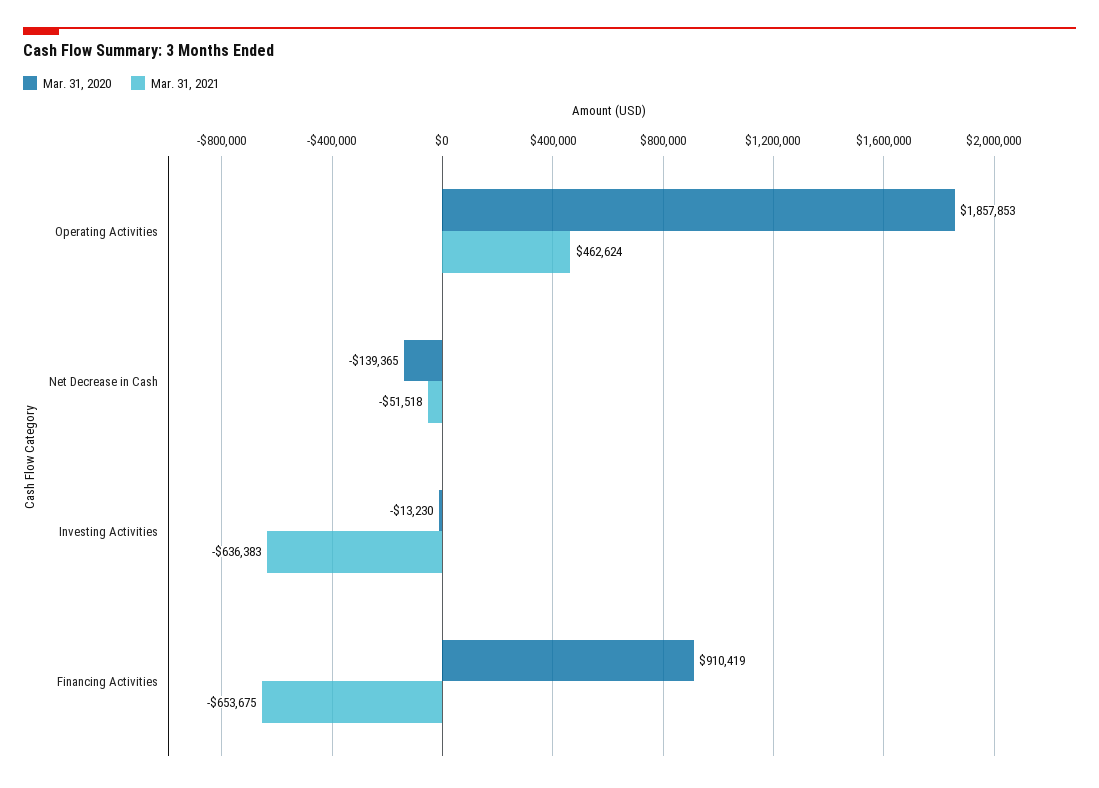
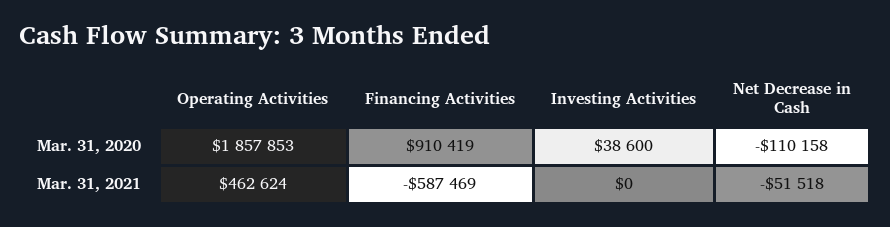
Mar. 31, 2020, Net Decrease in Cash: -139365 -> -110158
Mar. 31, 2020, Investing Activities: -13230 -> 38600
Mar. 31, 2021, Investing Activities: -636383 -> 0
Mar. 31, 2021, Financing Activities: -653675 -> -587469

